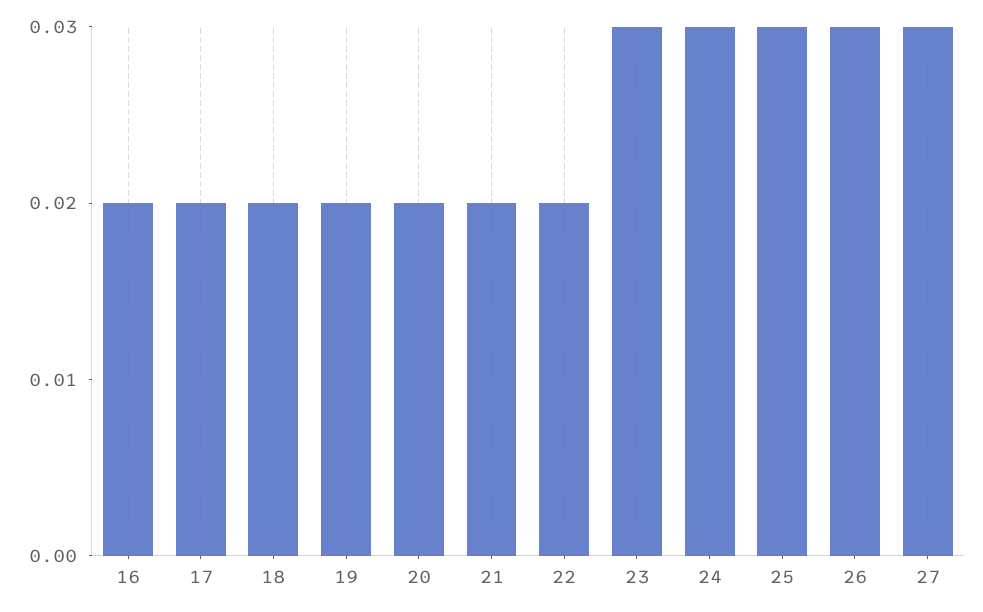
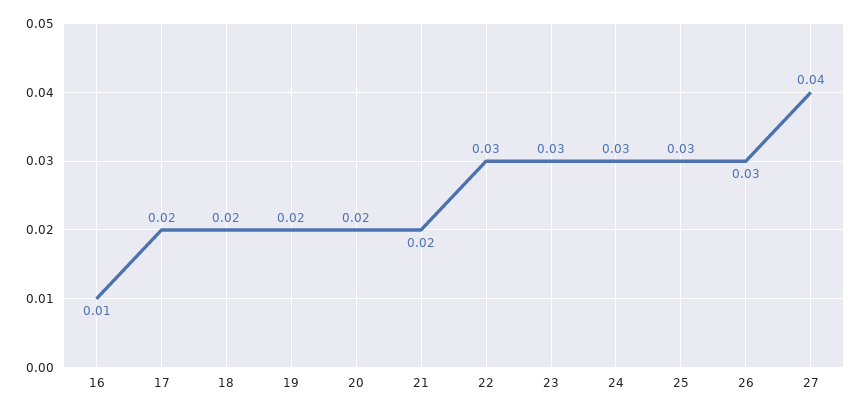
16: 0.02 -> 0.01
22: 0.02 -> 0.03
27: 0.03 -> 0.04

